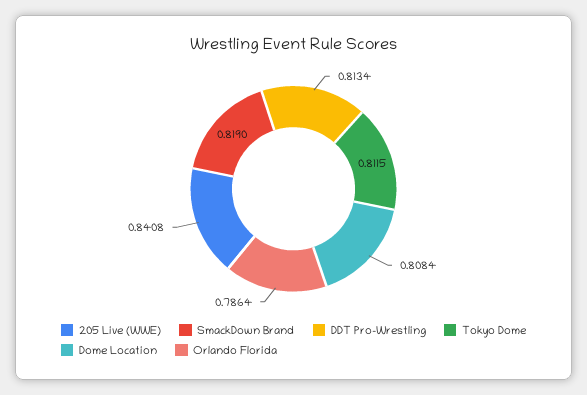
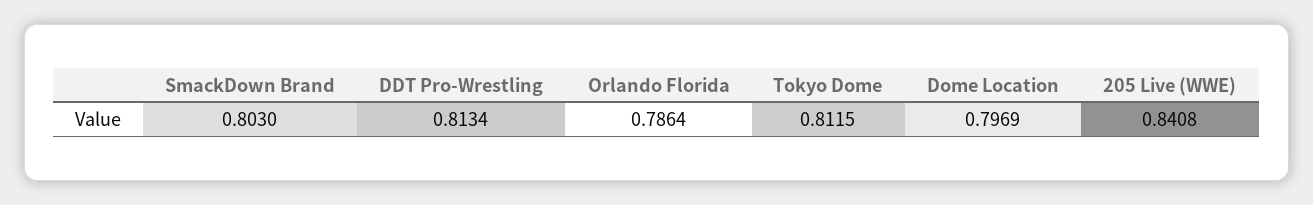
SmackDown Brand: 0.819 -> 0.803
Dome Location: 0.8084 -> 0.7969

